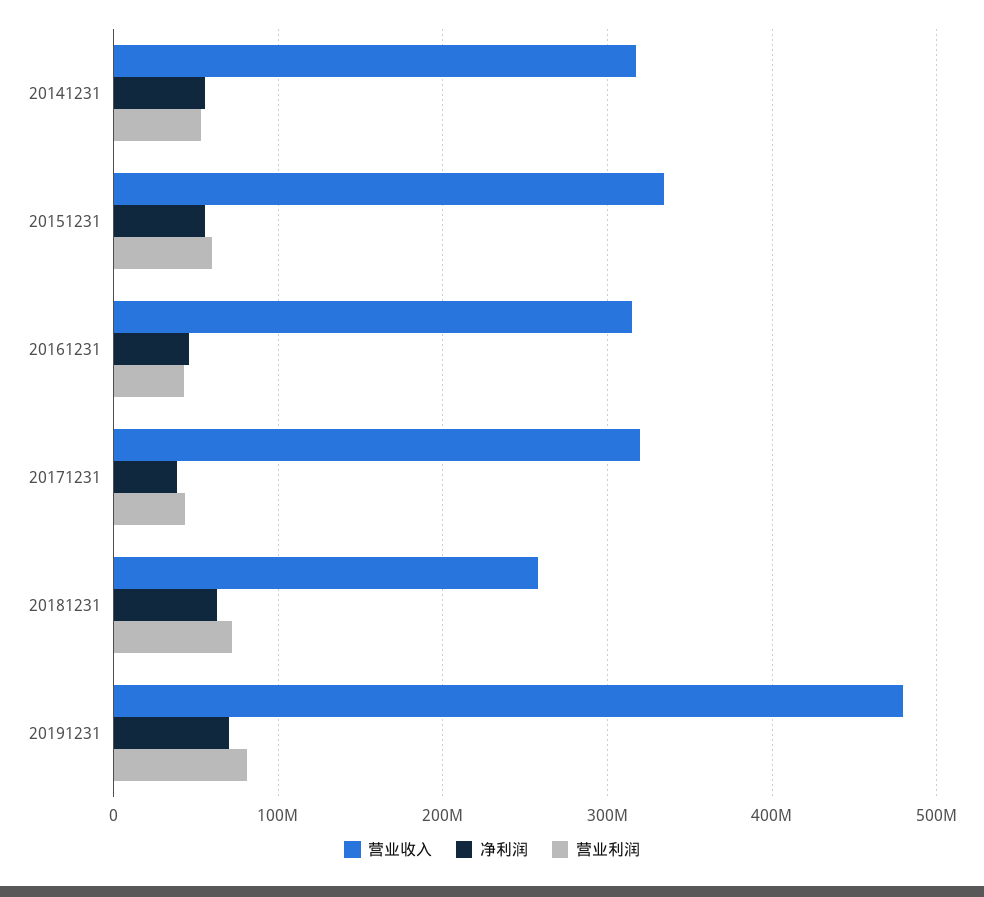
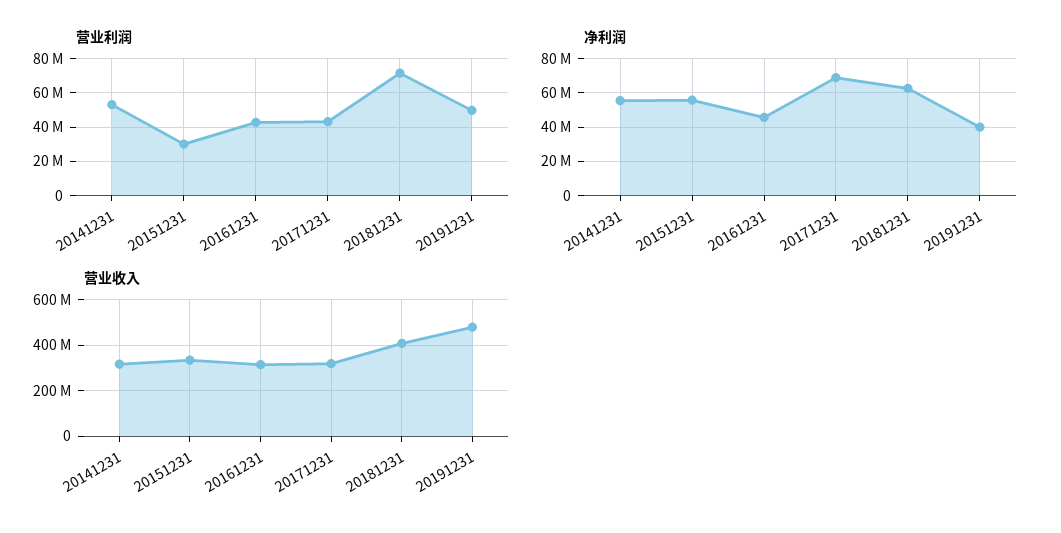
营业利润, 20151231: 60000000 -> 30000000
净利润, 20171231: 40000000 -> 70000000
营业收入, 20181231: 260000000 -> 400000000
净利润, 20191231: 70000000 -> 40000000
营业利润, 20191231: 80000000 -> 50000000

